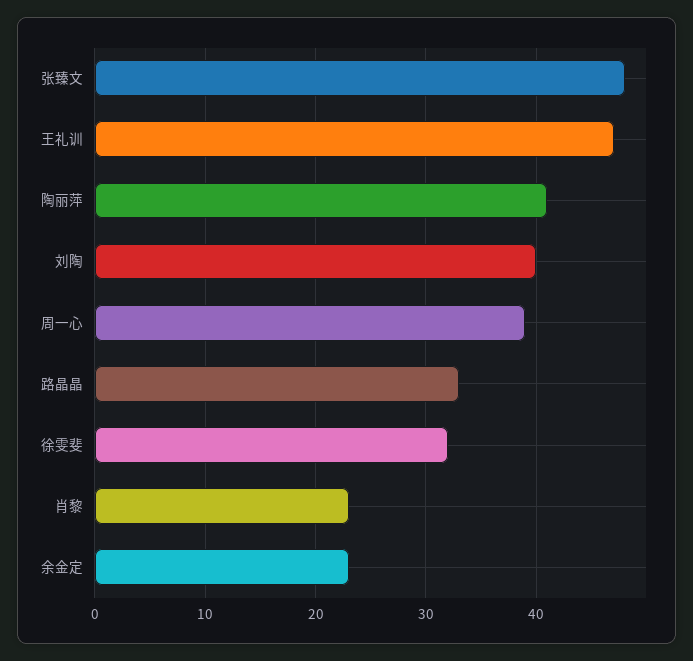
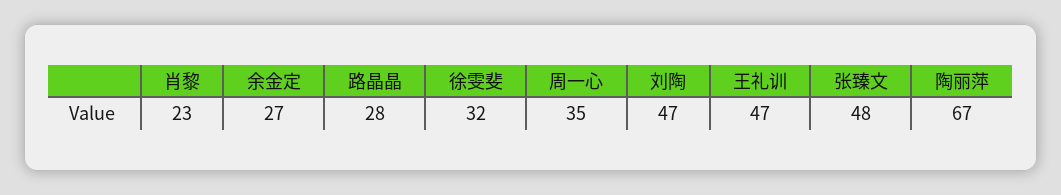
陶丽萍: 41 -> 67
刘陶: 40 -> 47
周一心: 39 -> 35
路晶晶: 33 -> 28
余金定: 23 -> 27

